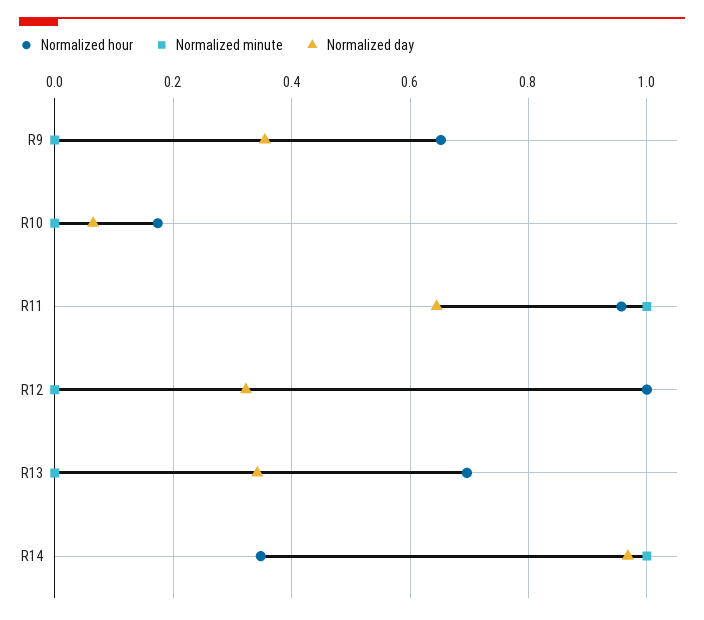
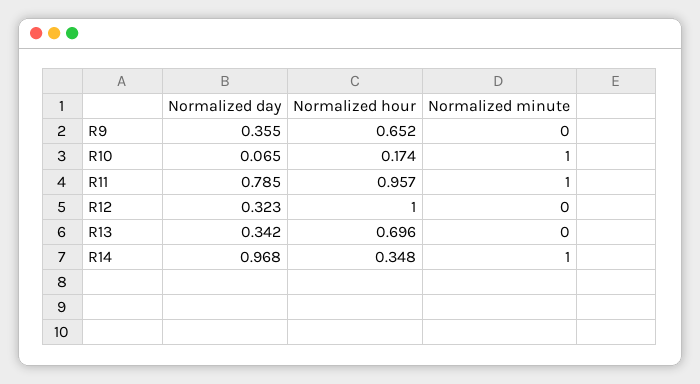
Normalized minute, R10: 0 -> 1
Normalized day, R11: 0.64 -> 0.785

